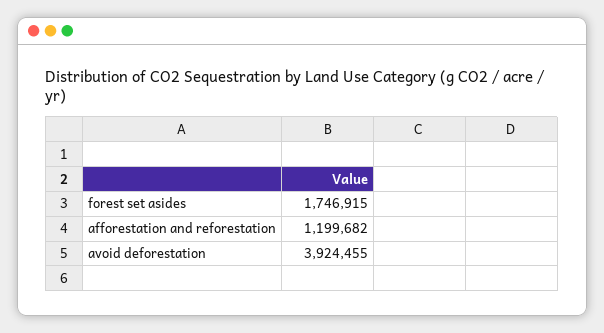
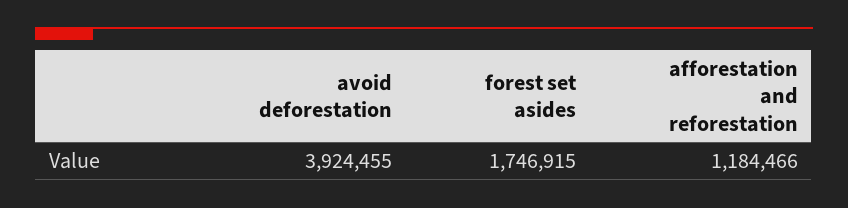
afforestation and reforestation: 1199682 -> 1184466

